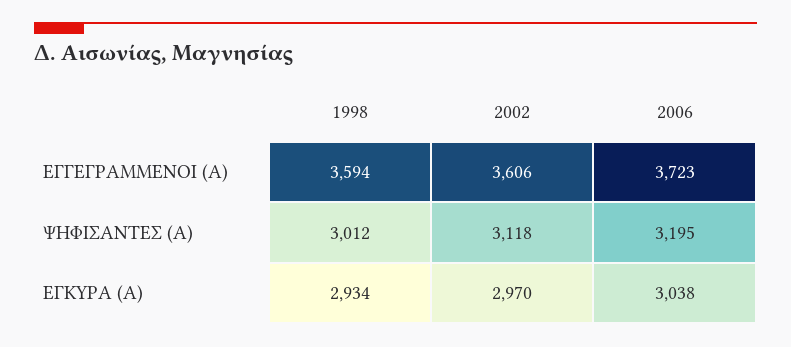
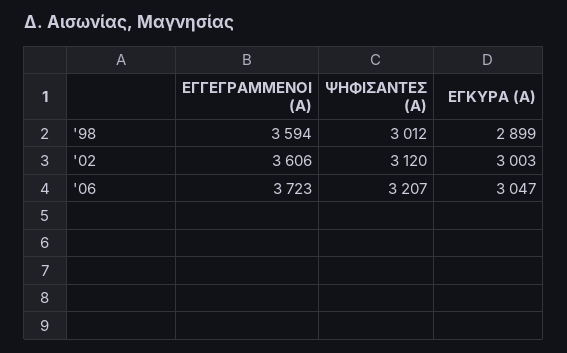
2002, ΨΗΦΙΣΑΝΤΕΣ (Α): 3118 -> 3120
2006, ΨΗΦΙΣΑΝΤΕΣ (Α): 3195 -> 3207
1998, ΕΓΚΥΡΑ (Α): 2934 -> 2899
2002, ΕΓΚΥΡΑ (Α): 2970 -> 3003
2006, ΕΓΚΥΡΑ (Α): 3038 -> 3047

